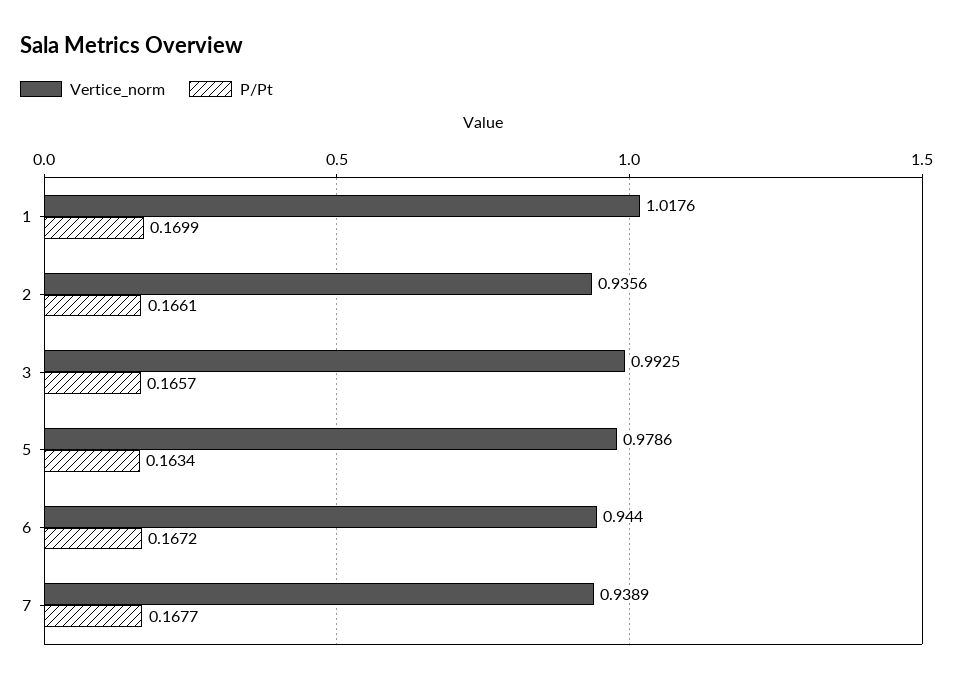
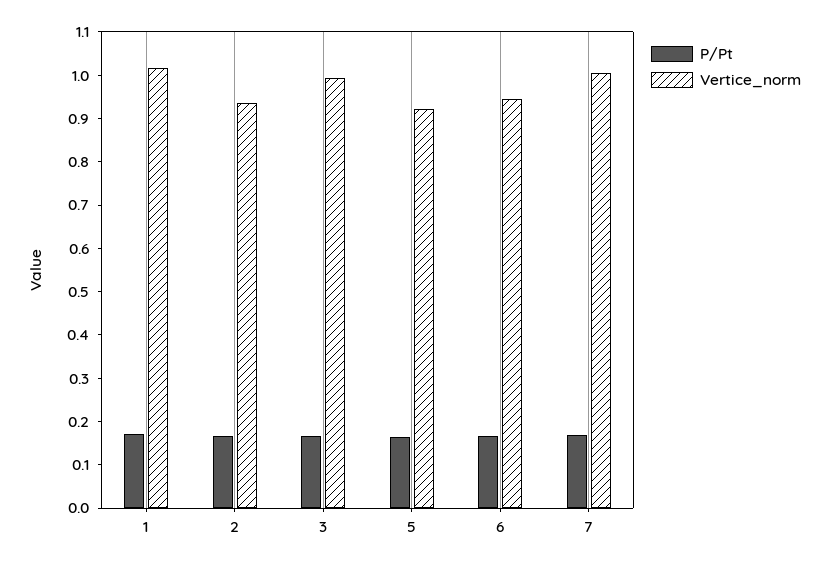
Vertice_norm, 5: 0.9786 -> 0.92
Vertice_norm, 7: 0.9389 -> 1

